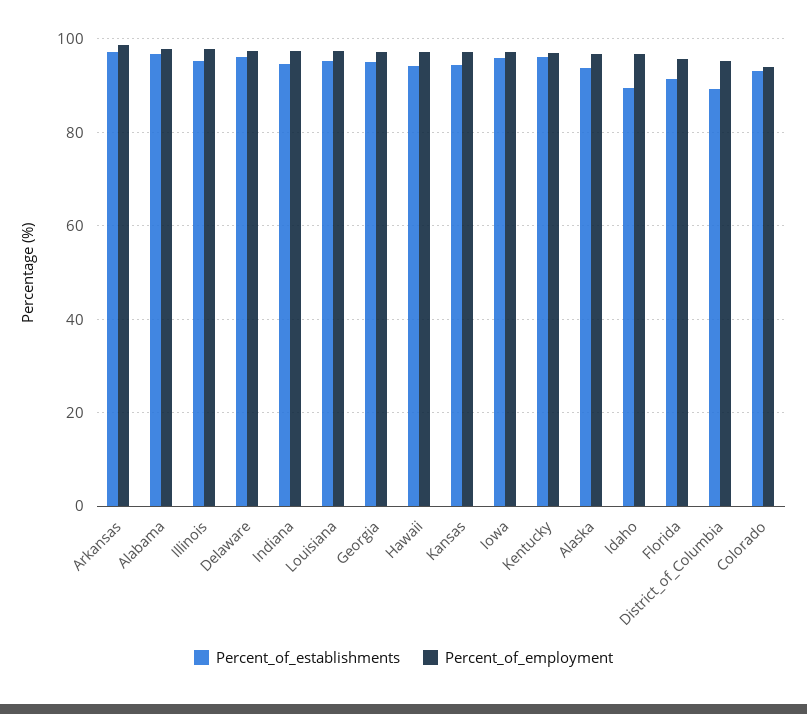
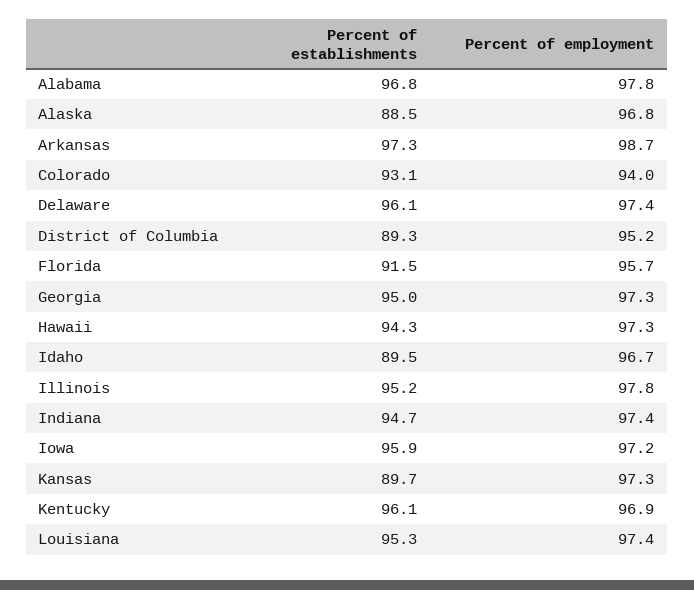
Percent_of_establishments, Kansas: 94 -> 89.7
Percent_of_establishments, Alaska: 94 -> 88.5

